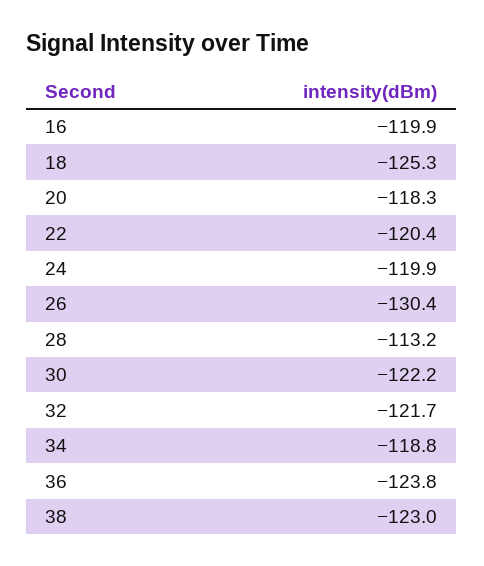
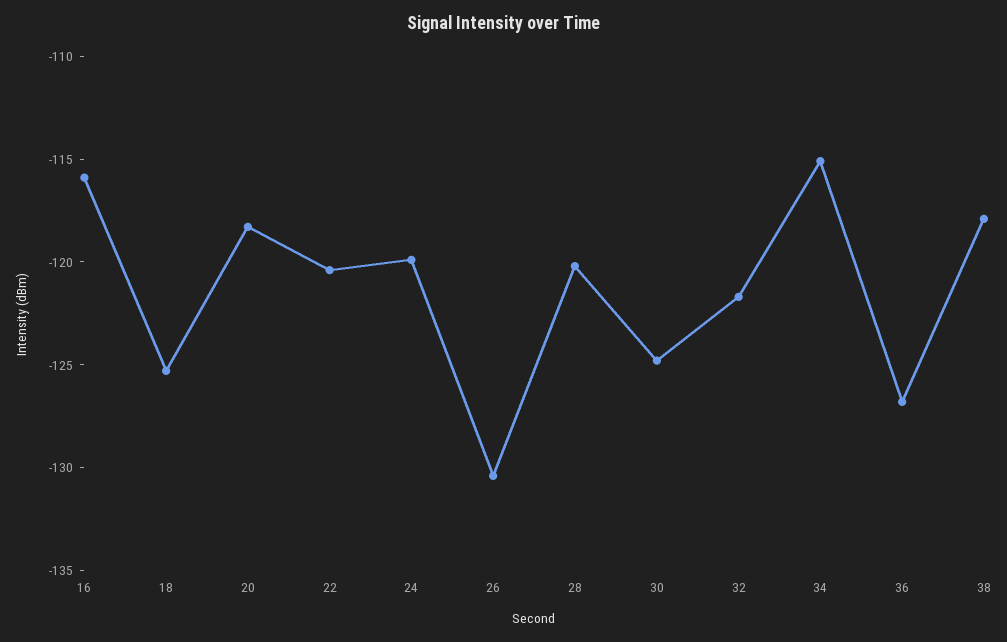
16: -119.9 -> -116
28: -113.2 -> -120
30: -122.2 -> -125
34: -118.8 -> -115
36: -123.8 -> -127
38: -123 -> -118

